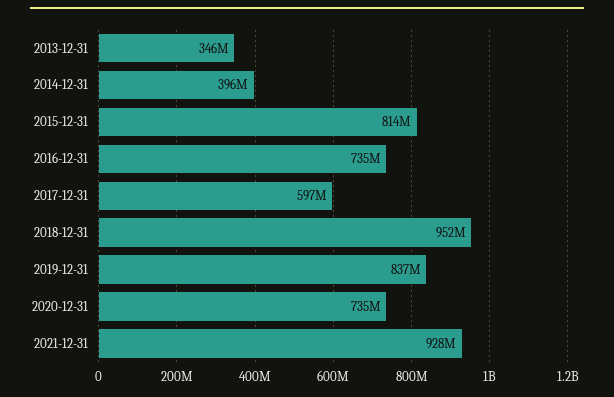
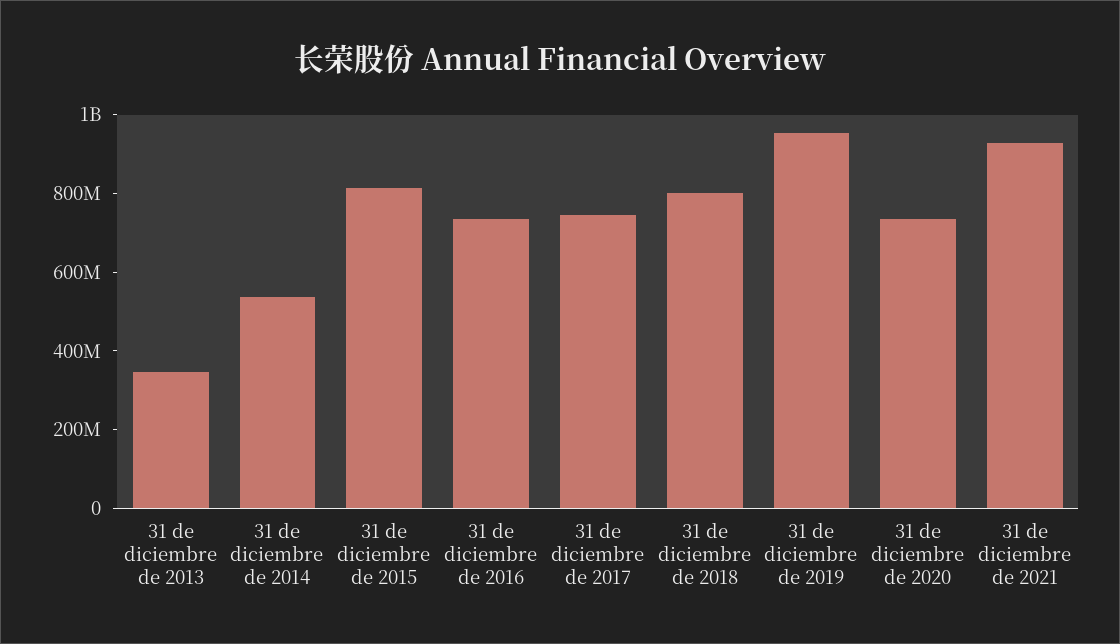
2014-12-31: 396000000 -> 550000000
2017-12-31: 597000000 -> 750000000
2018-12-31: 952000000 -> 800000000
2019-12-31: 837000000 -> 950000000

